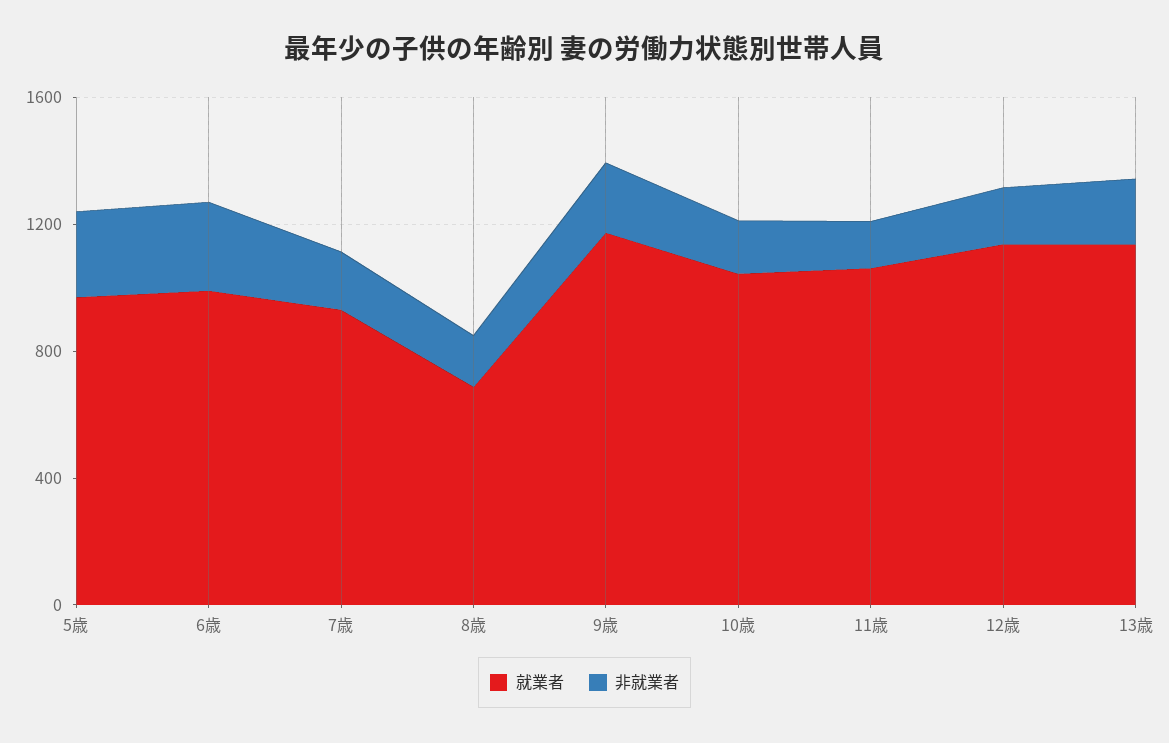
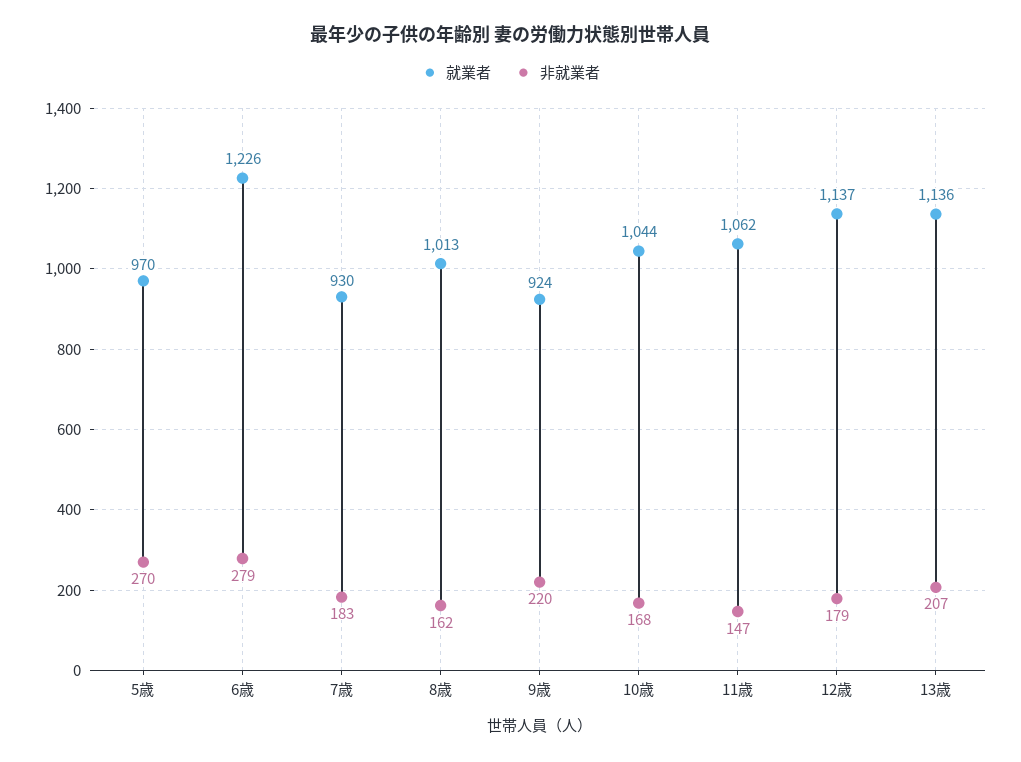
就業者, 6歳: 1000 -> 1226
就業者, 8歳: 700 -> 1013
就業者, 9歳: 1200 -> 924

